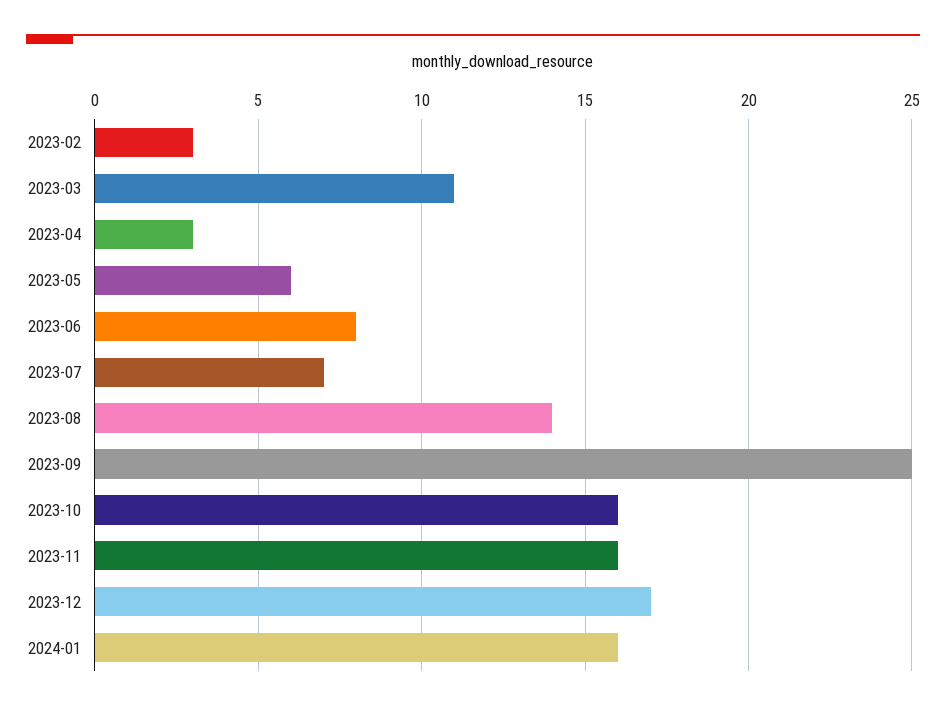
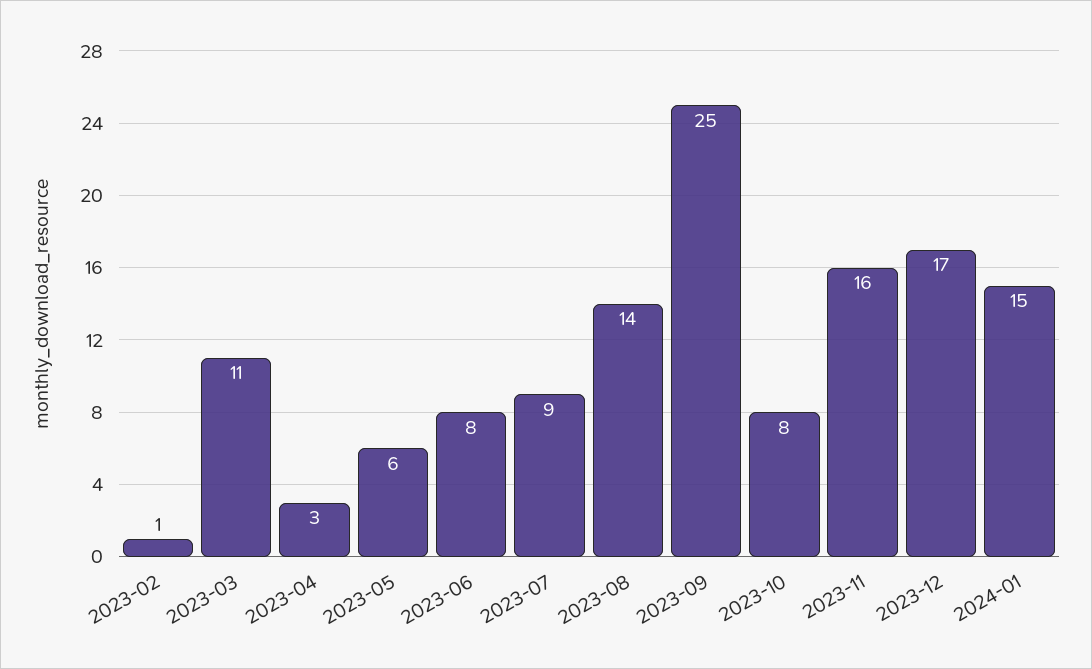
2023-02: 3 -> 1
2023-07: 7 -> 9
2023-10: 16 -> 8
2024-01: 16 -> 15

